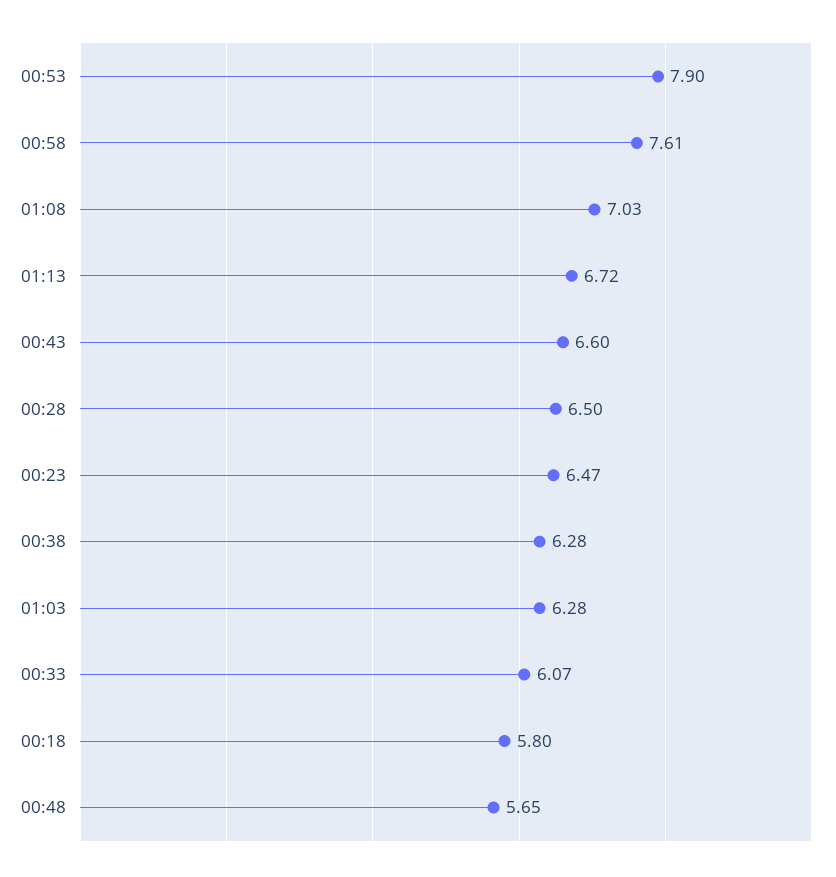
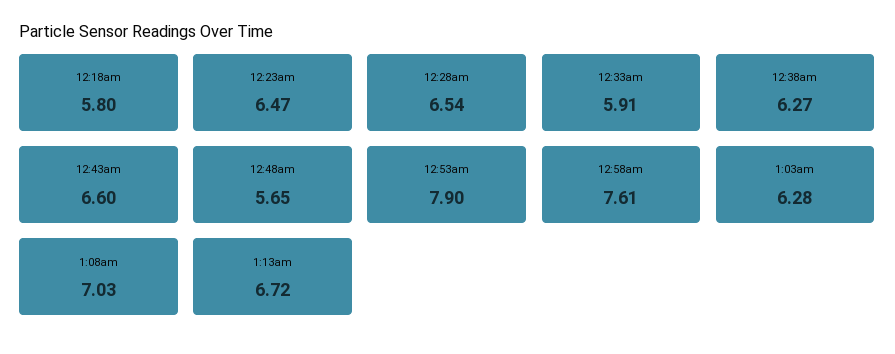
00:28: 6.5 -> 6.54
00:38: 6.28 -> 6.27
00:33: 6.07 -> 5.91

